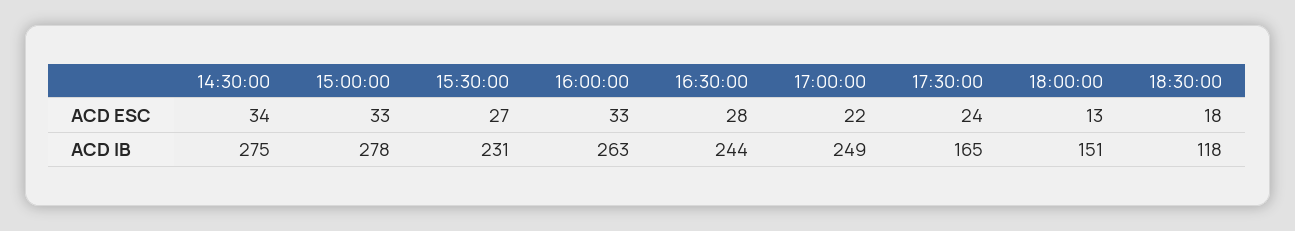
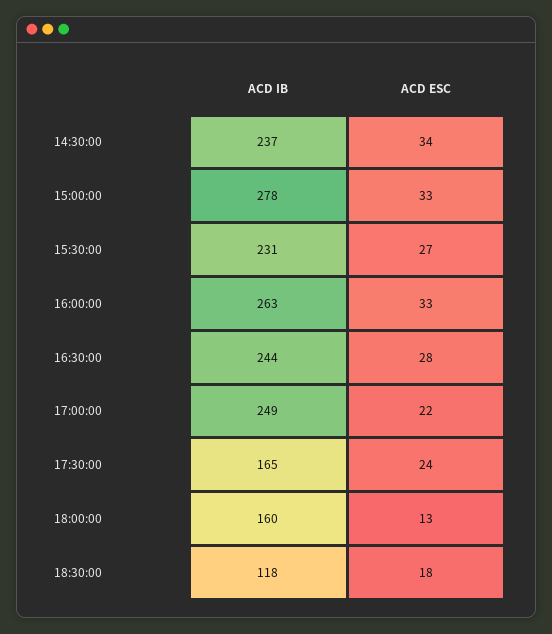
14:30:00, ACD IB: 275 -> 237
18:00:00, ACD IB: 151 -> 160

